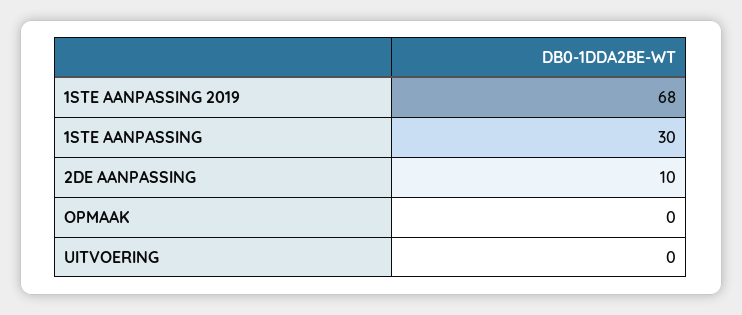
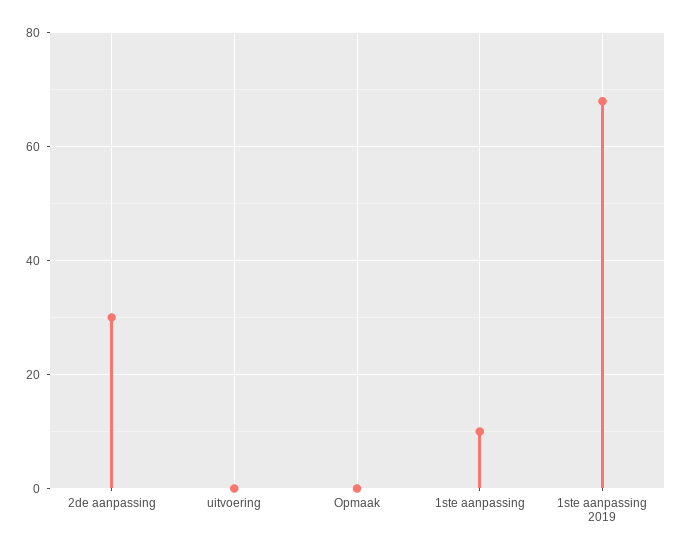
1STE AANPASSING: 30 -> 10
2DE AANPASSING: 10 -> 30

